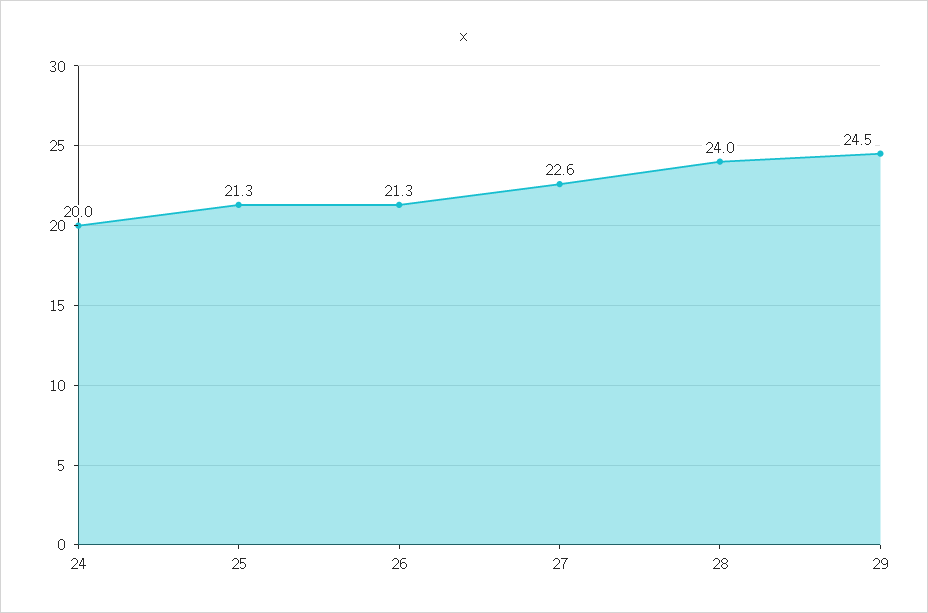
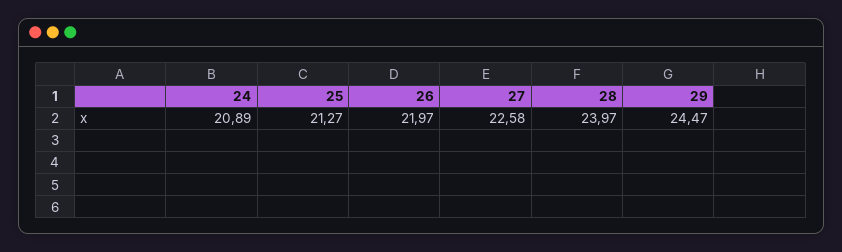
24: 20 -> 20.89
26: 21.3 -> 21.97

